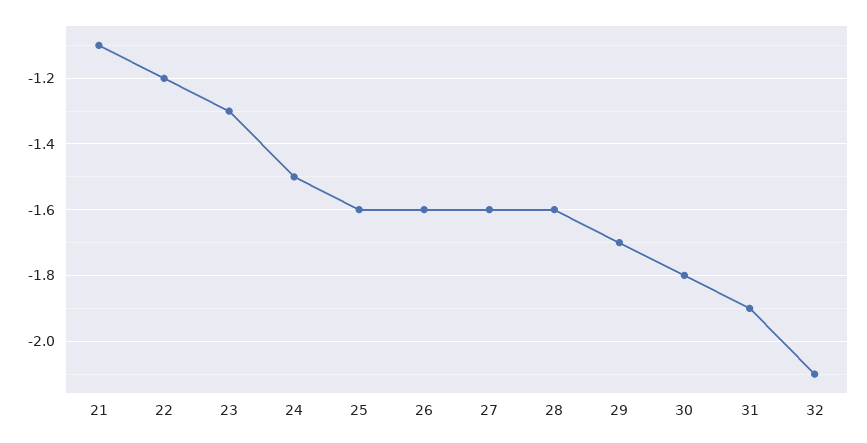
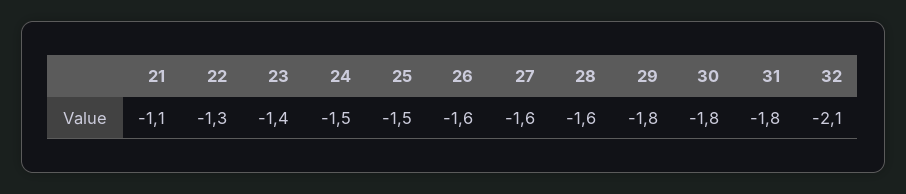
22: -1.2 -> -1.3
23: -1.3 -> -1.4
25: -1.6 -> -1.5
29: -1.7 -> -1.8
31: -1.9 -> -1.8

